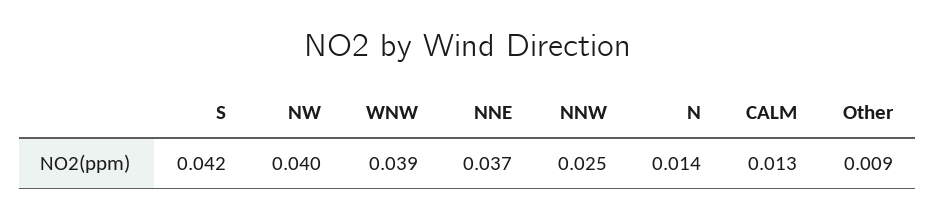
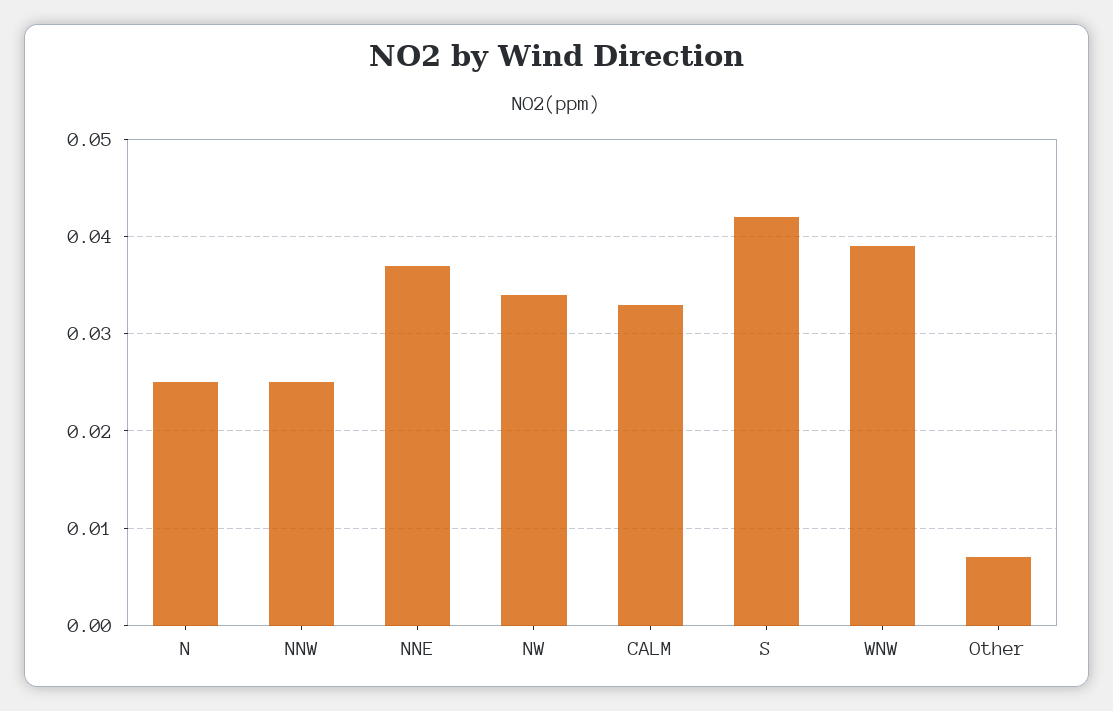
NW: 0.04 -> 0.034
N: 0.014 -> 0.025
CALM: 0.013 -> 0.033
Other: 0.009 -> 0.007

